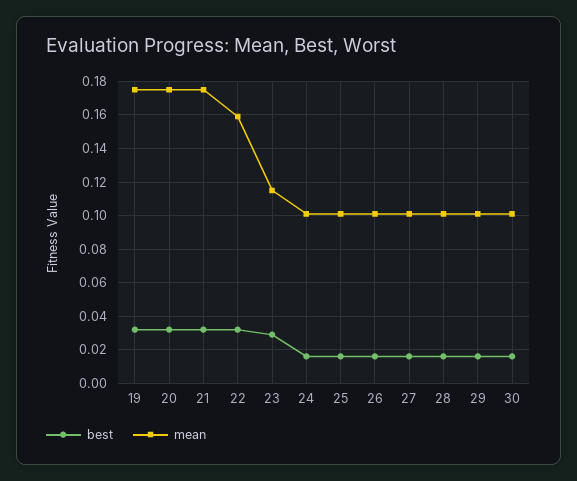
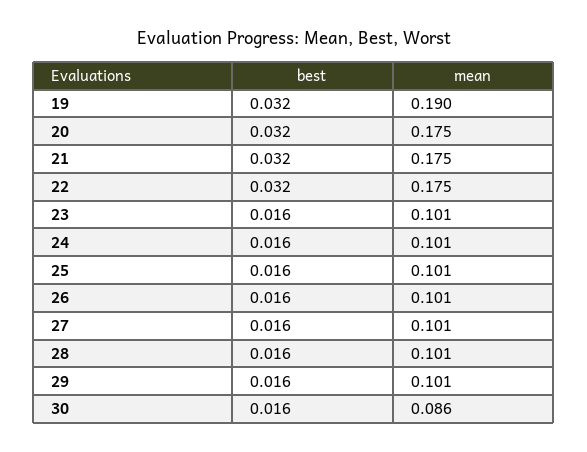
mean, 19: 0.175 -> 0.19
mean, 22: 0.16 -> 0.175
best, 23: 0.03 -> 0.016
mean, 23: 0.115 -> 0.101
mean, 30: 0.1 -> 0.086

